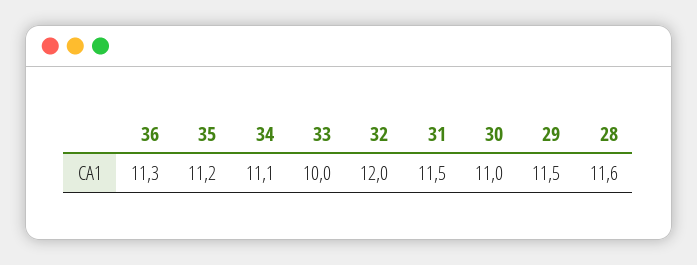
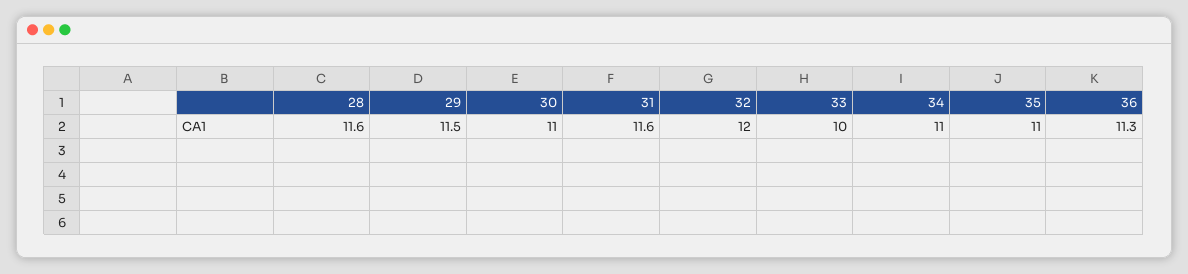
35: 11.2 -> 11
34: 11.1 -> 11
31: 11.5 -> 11.6

